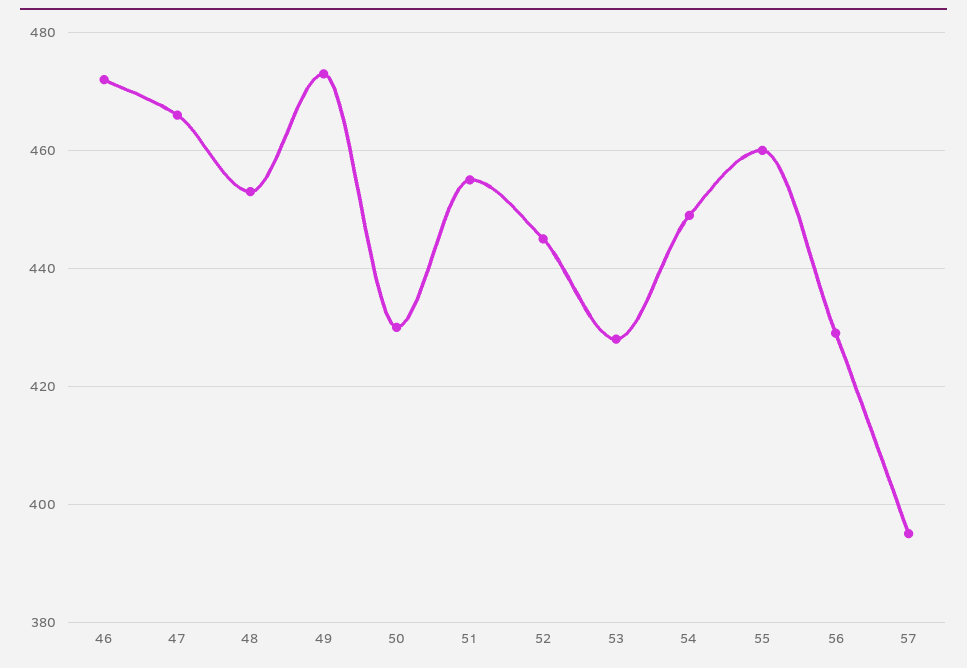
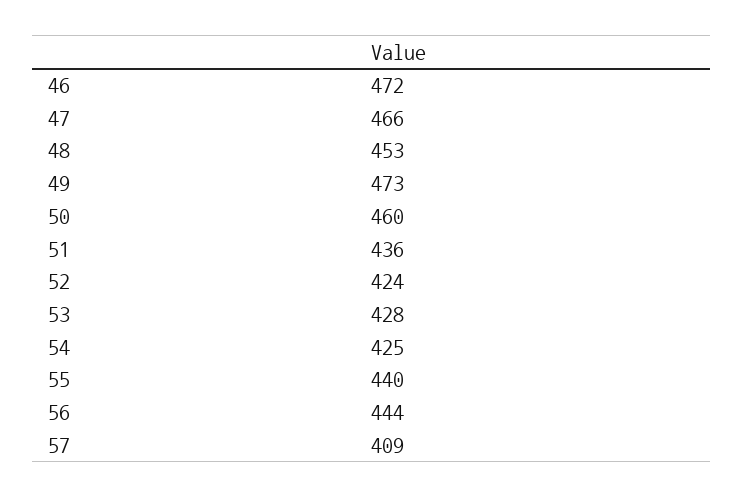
50: 430 -> 460
51: 455 -> 436
52: 445 -> 424
54: 450 -> 425
55: 460 -> 440
56: 430 -> 444
57: 395 -> 409

